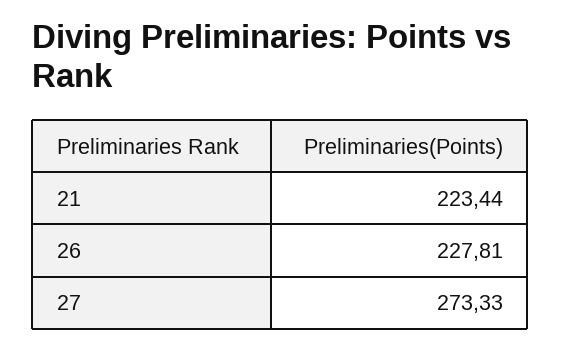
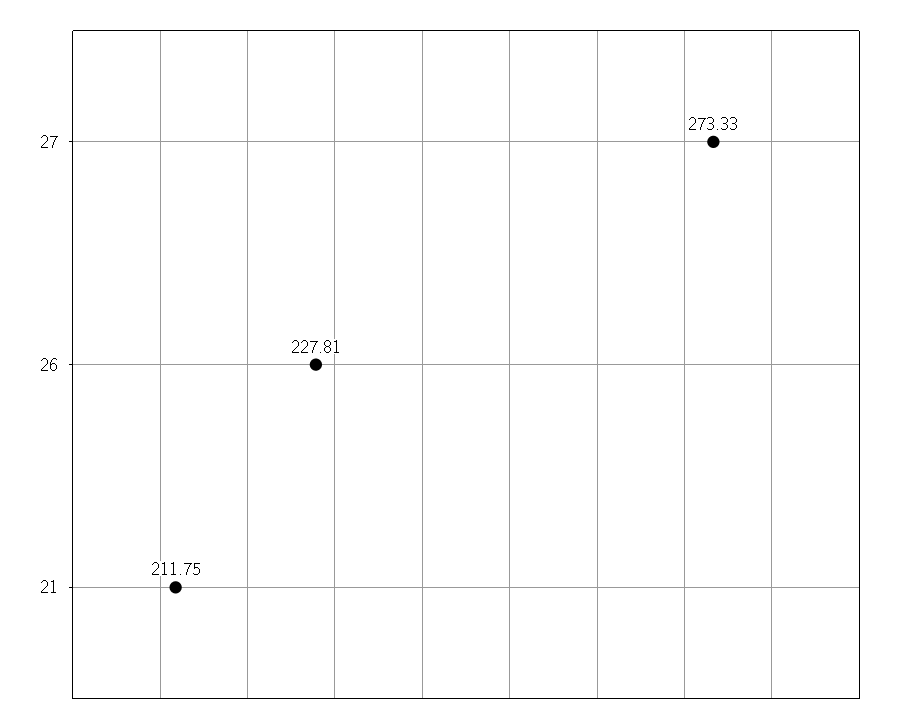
21: 223.44 -> 211.75

